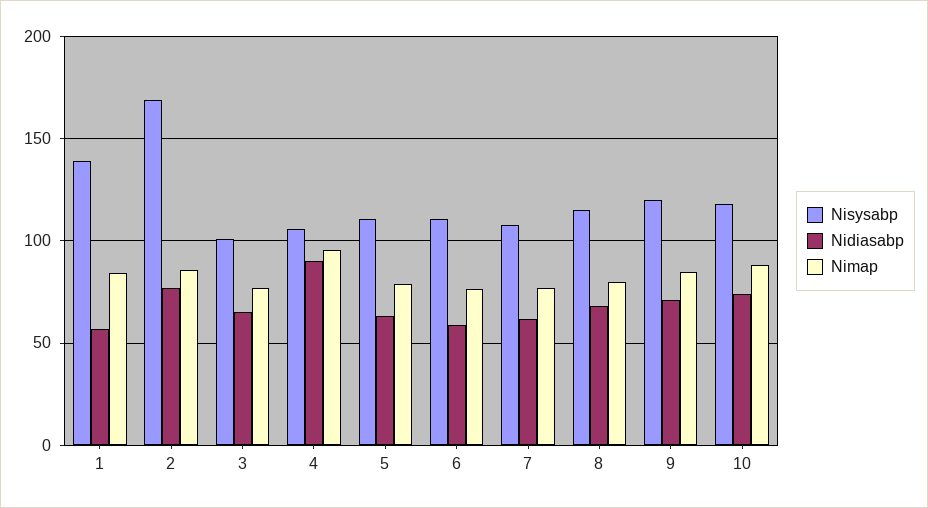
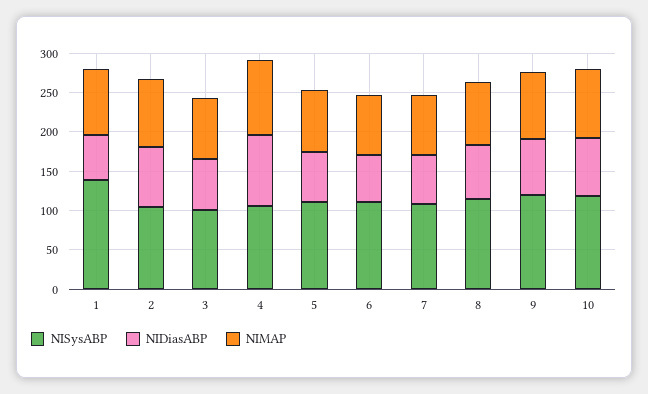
Nisysabp, 2: 170 -> 100

